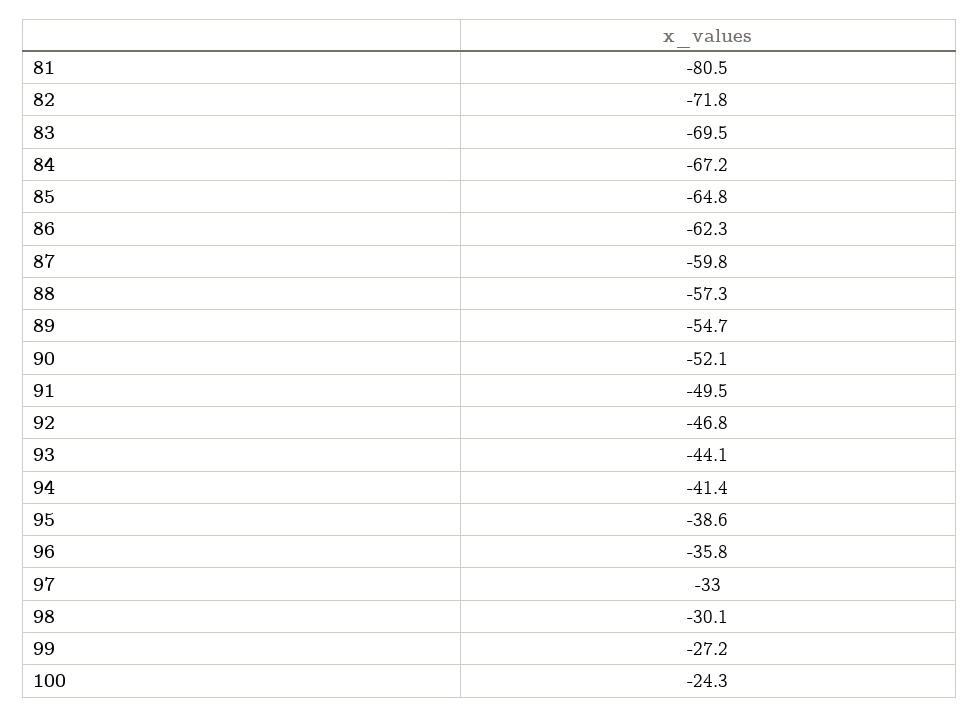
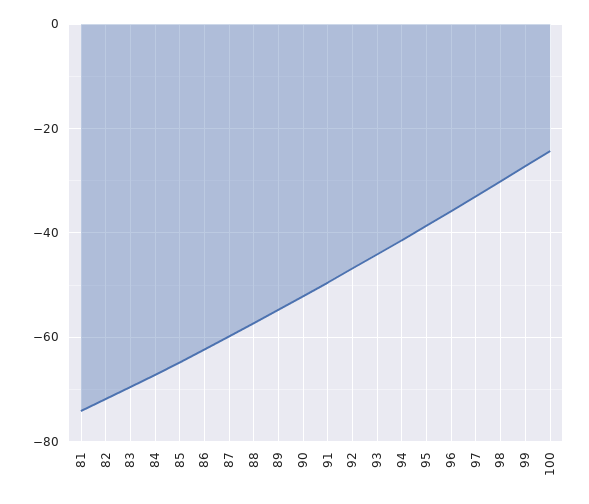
81: -80.5 -> -74

